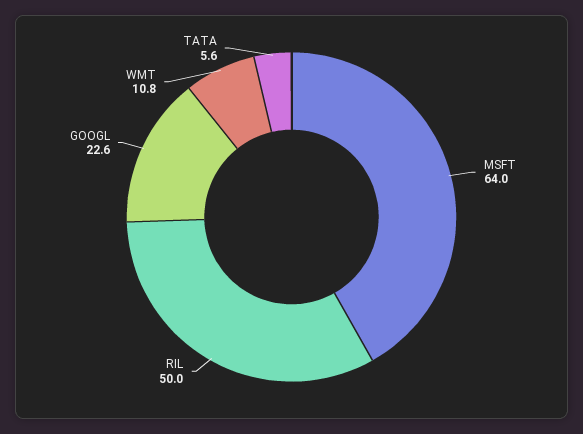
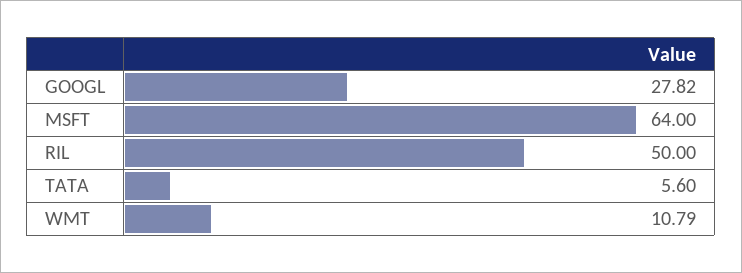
GOOGL: 22.6 -> 27.82

